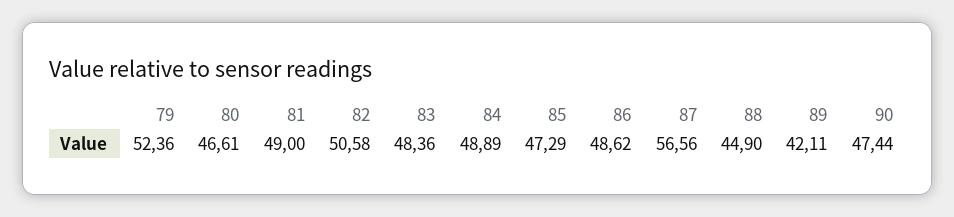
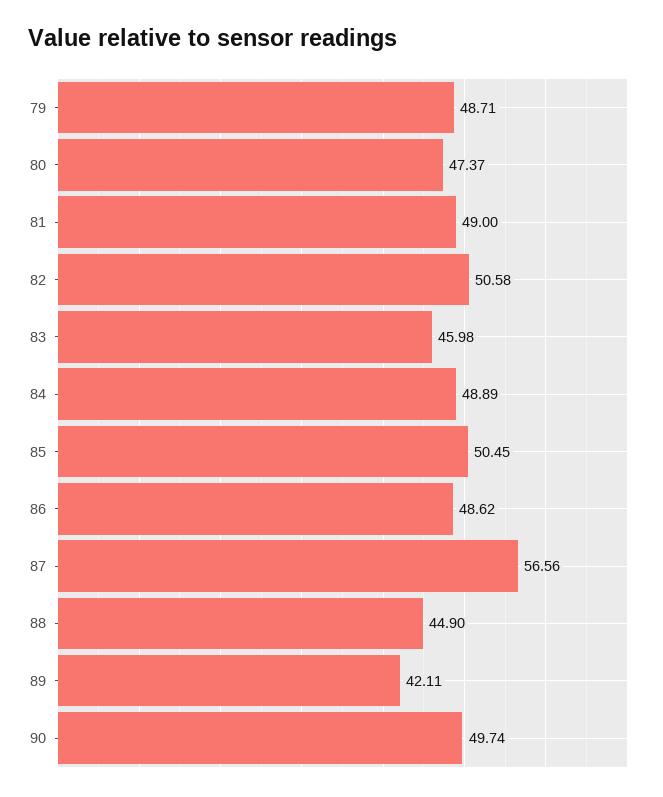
79: 52.36 -> 48.71
80: 46.61 -> 47.37
83: 48.36 -> 45.98
85: 47.29 -> 50.45
90: 47.44 -> 49.74

